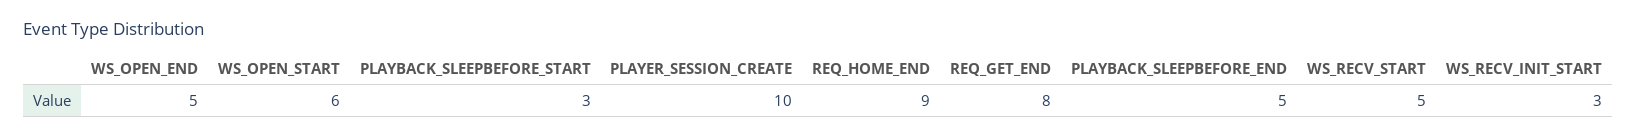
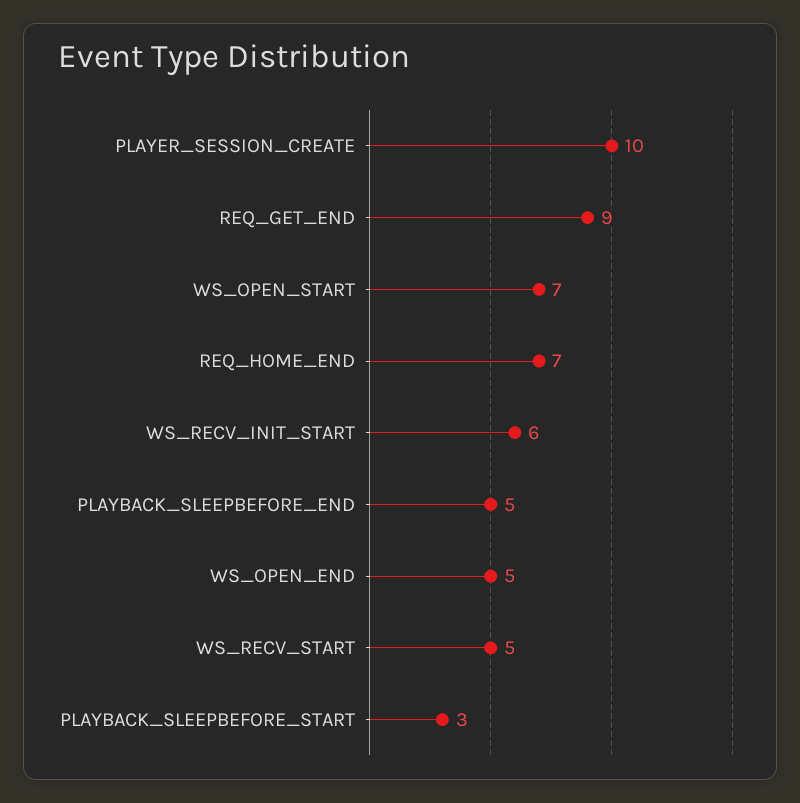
WS_OPEN_START: 6 -> 7
REQ_HOME_END: 9 -> 7
REQ_GET_END: 8 -> 9
WS_RECV_INIT_START: 3 -> 6

